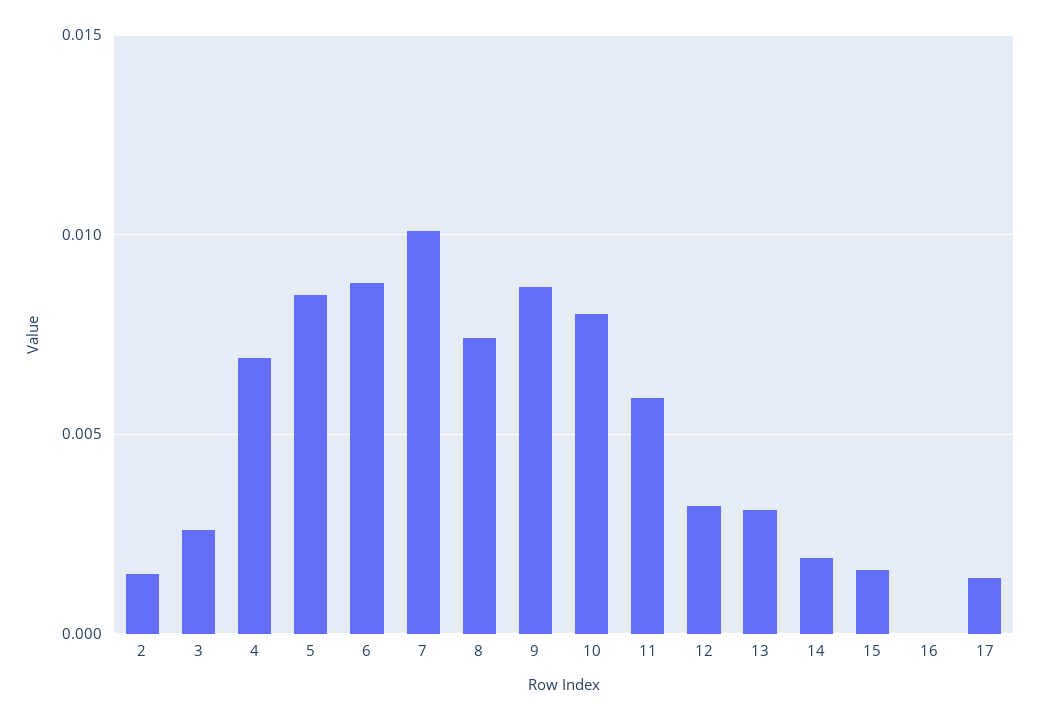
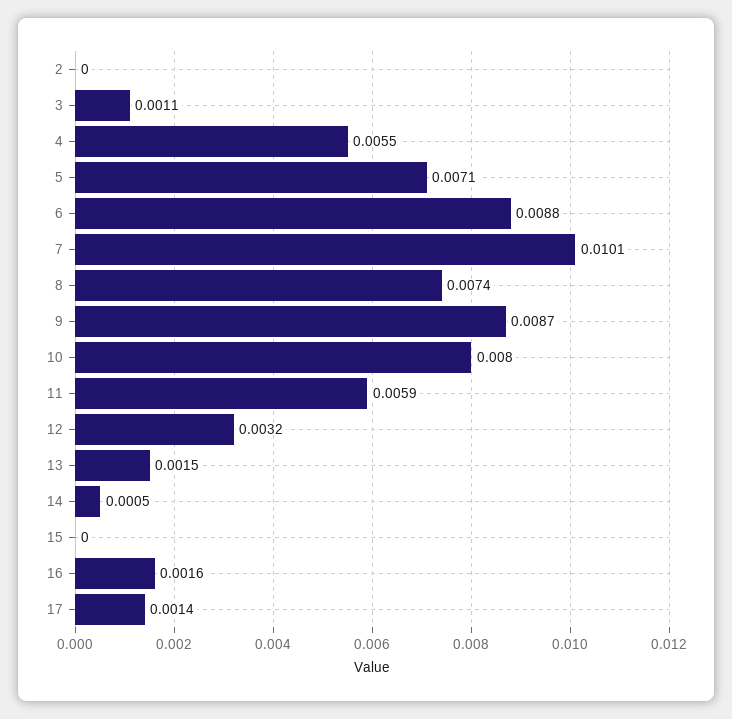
2: 0.0015 -> 0
3: 0.0025 -> 0.0011
4: 0.007 -> 0.0055
5: 0.0085 -> 0.0071
13: 0.003 -> 0.0015
14: 0.002 -> 0.0005
15: 0.0015 -> 0
16: 0 -> 0.0016

